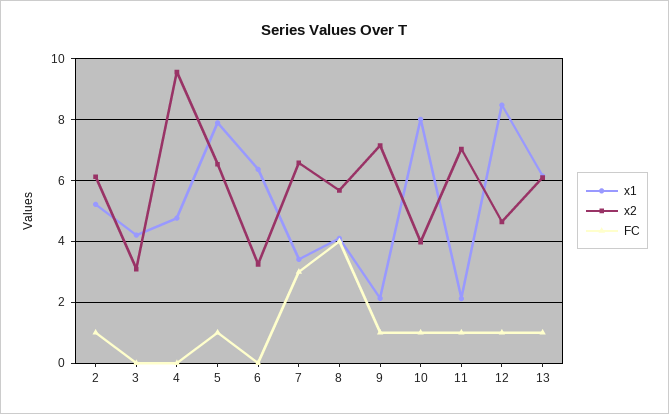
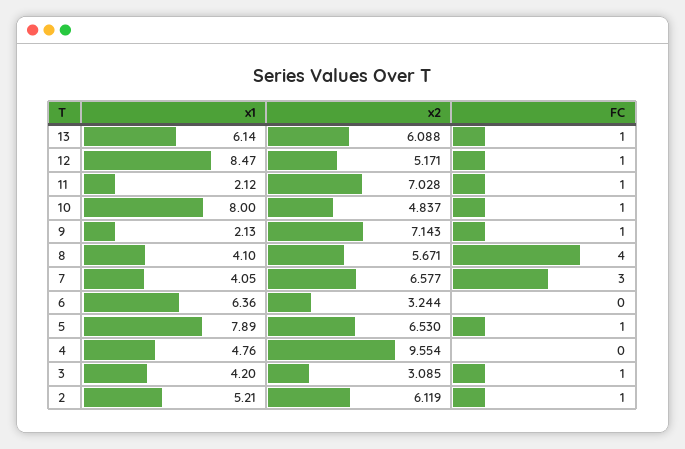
FC, 3: 0 -> 1
x1, 7: 3.4 -> 4.05
x2, 10: 4 -> 4.837
x2, 12: 4.6 -> 5.171

